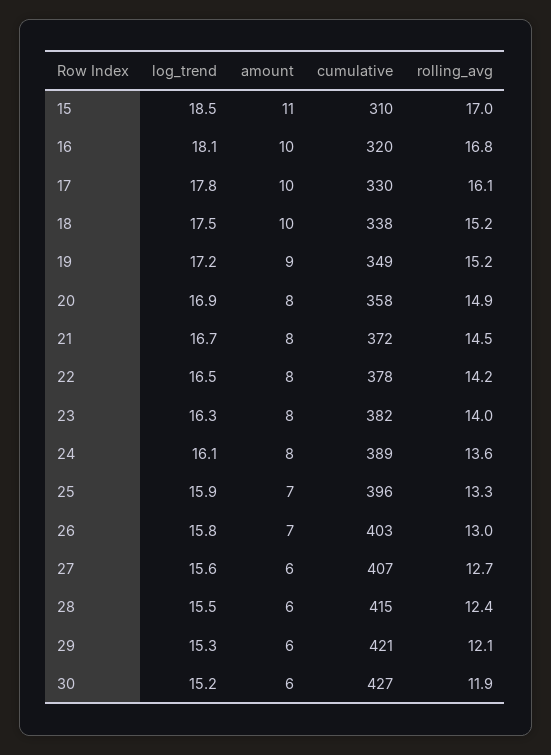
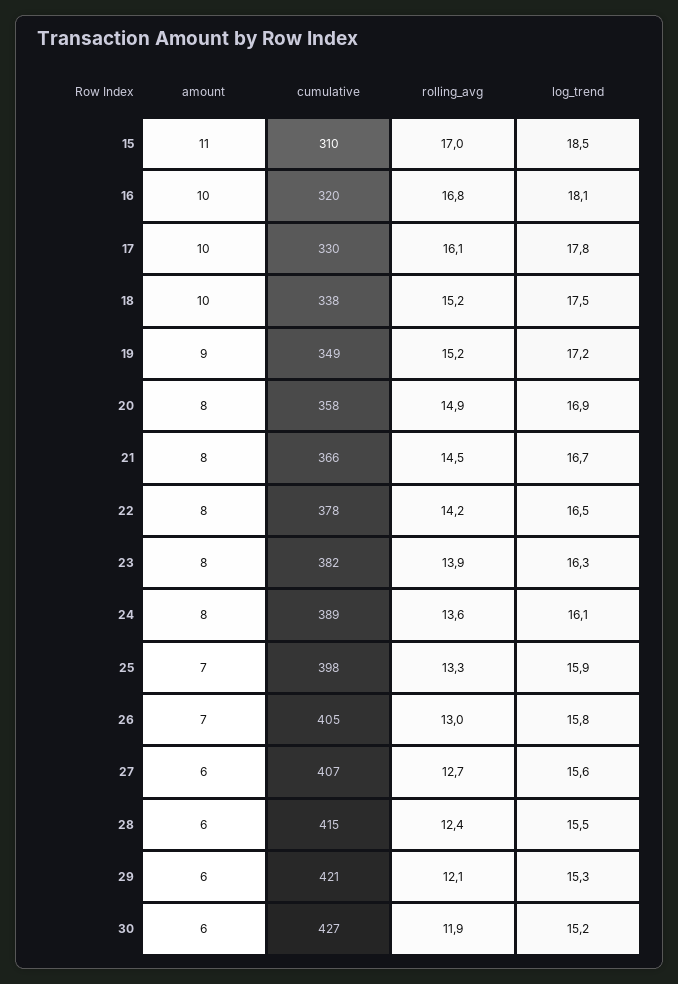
cumulative, 21: 372 -> 366
rolling_avg, 23: 14 -> 13.9
cumulative, 25: 396 -> 398
cumulative, 26: 403 -> 405

